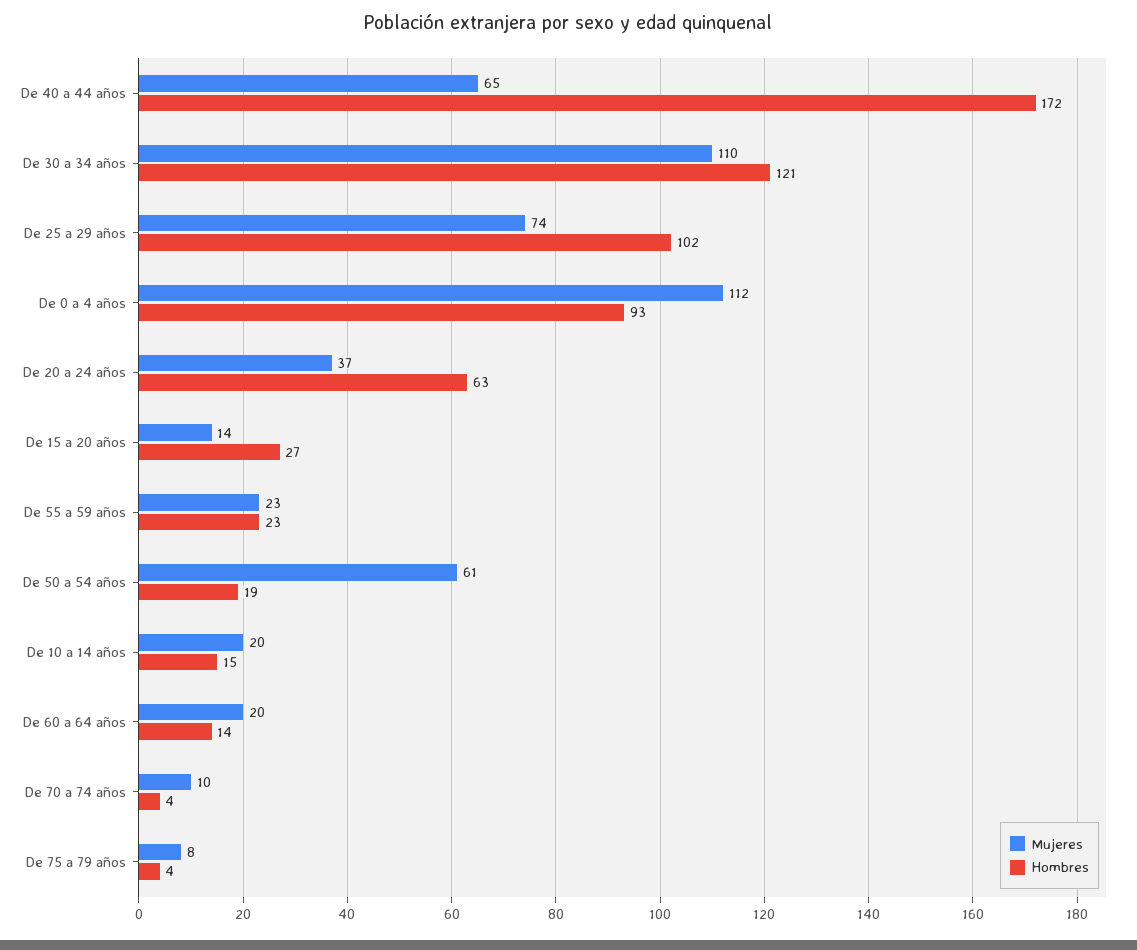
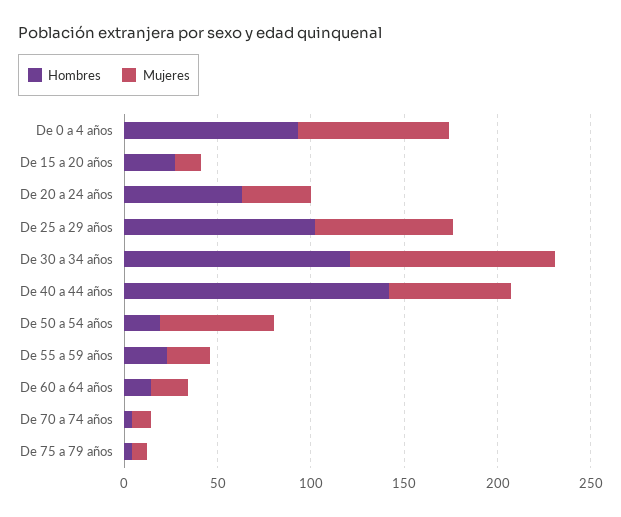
Hombres, De 40 a 44 años: 172 -> 140
Mujeres, De 0 a 4 años: 112 -> 80
Mujeres, De 10 a 14 años: 20 -> none
Hombres, De 10 a 14 años: 15 -> none

